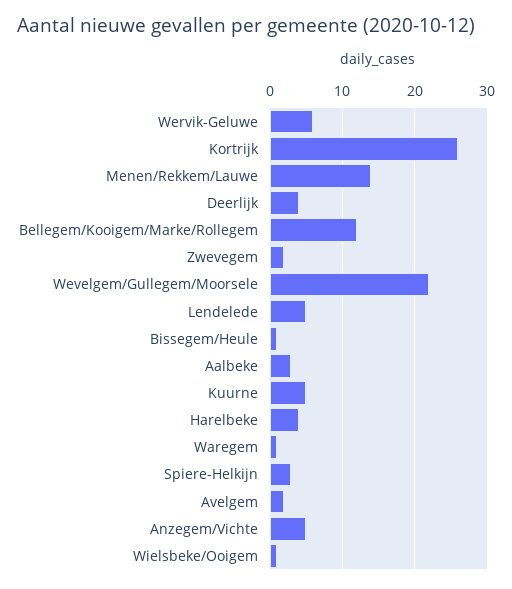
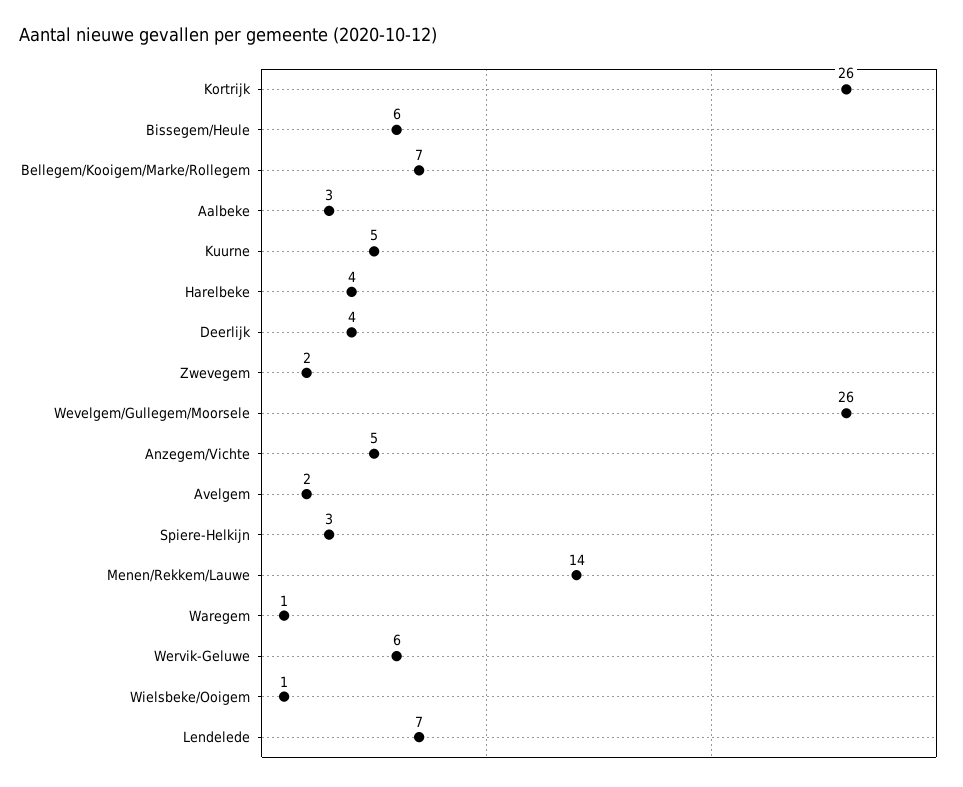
Bellegem/Kooigem/Marke/Rollegem: 12 -> 7
Wevelgem/Gullegem/Moorsele: 22 -> 26
Lendelede: 5 -> 7
Bissegem/Heule: 1 -> 6

